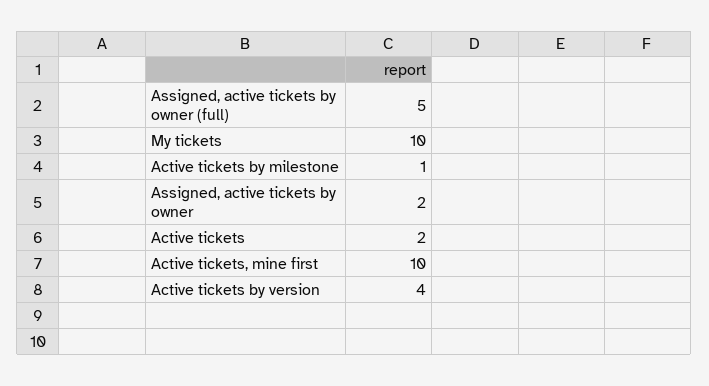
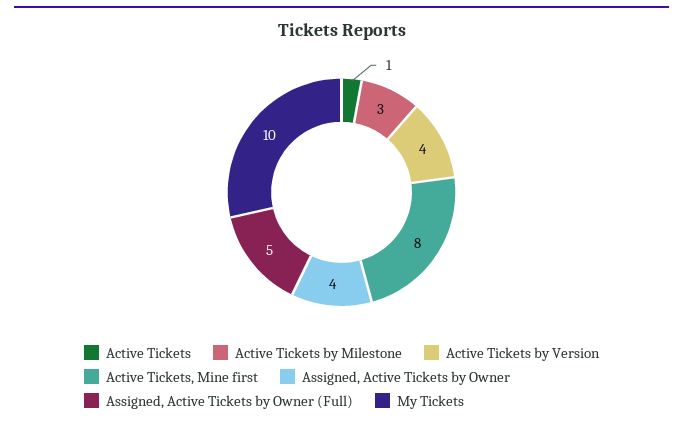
Active tickets by milestone: 1 -> 3
Assigned, active tickets by owner: 2 -> 4
Active tickets: 2 -> 1
Active tickets, mine first: 10 -> 8

